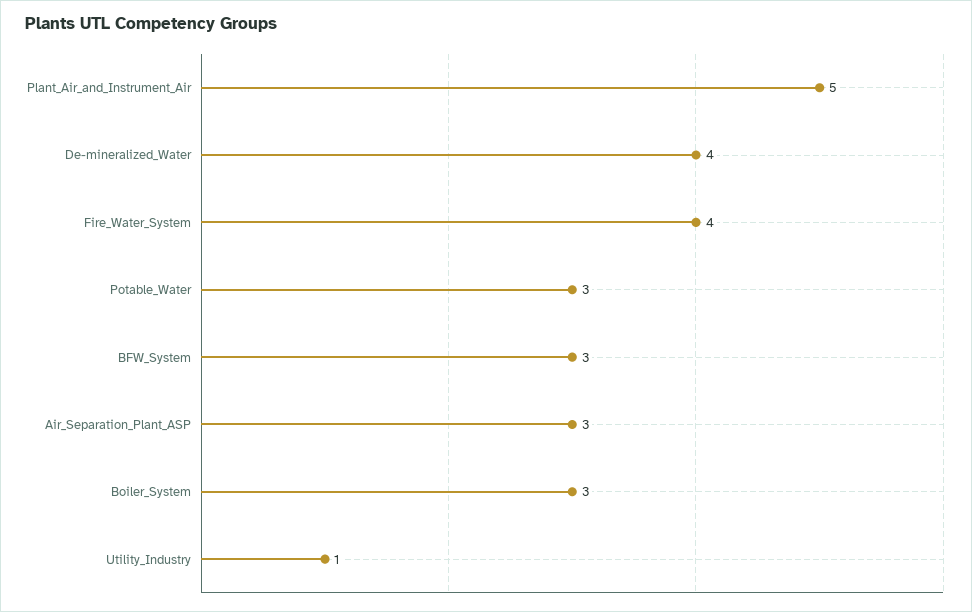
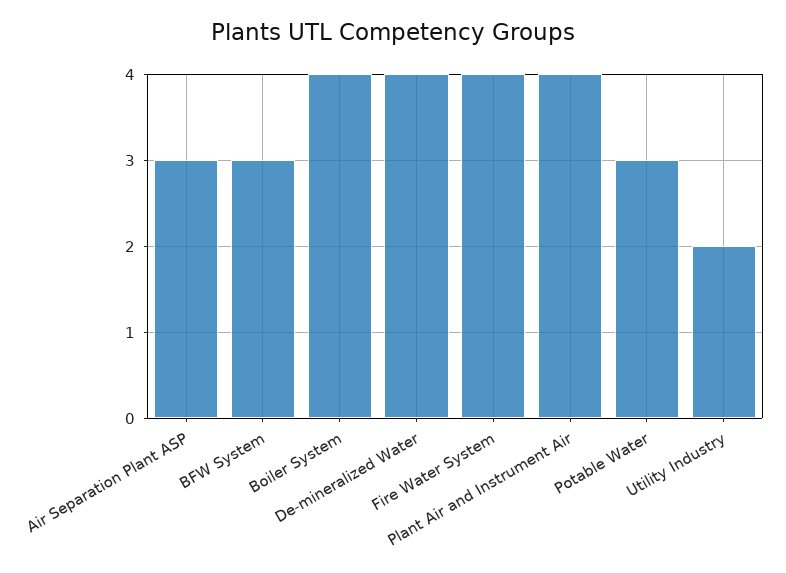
Plant_Air_and_Instrument_Air: 5 -> 4
Boiler_System: 3 -> 4
Utility_Industry: 1 -> 2

